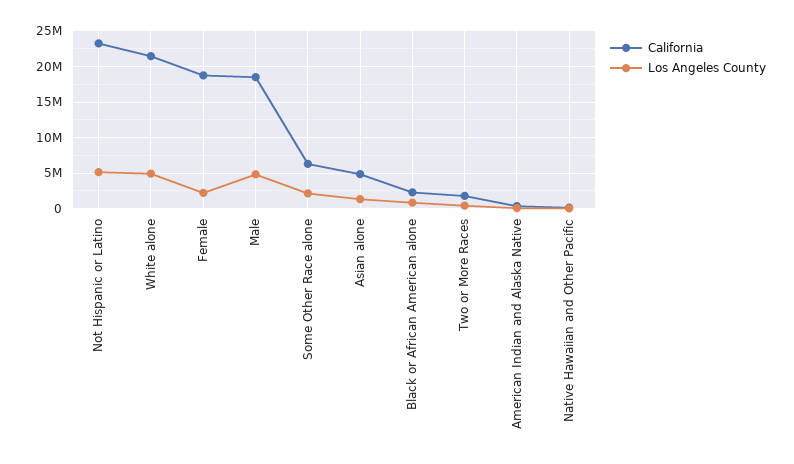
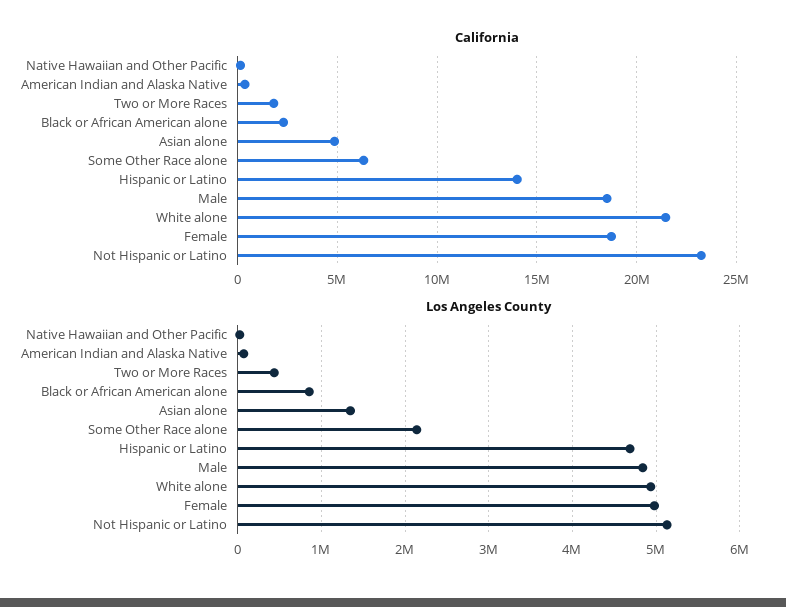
Los Angeles County, Female: 2000000 -> 5000000
California, Hispanic or Latino: none -> 14000000
Los Angeles County, Hispanic or Latino: none -> 4700000

